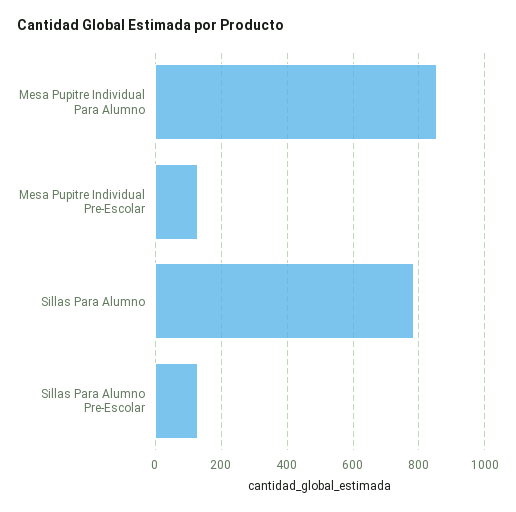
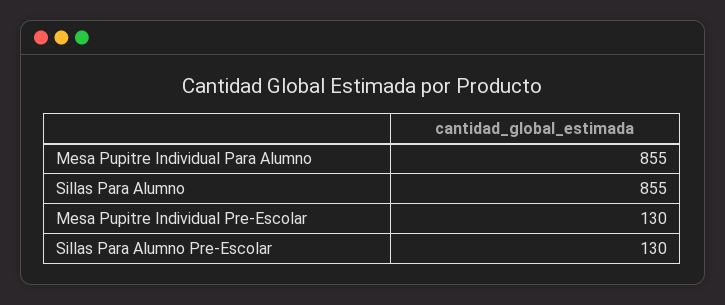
Sillas Para Alumno: 780 -> 855

